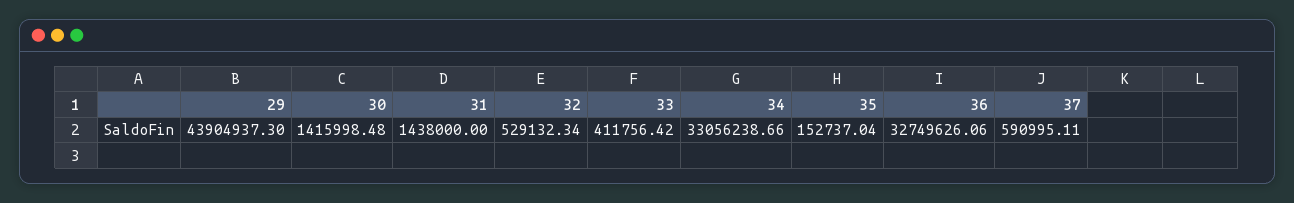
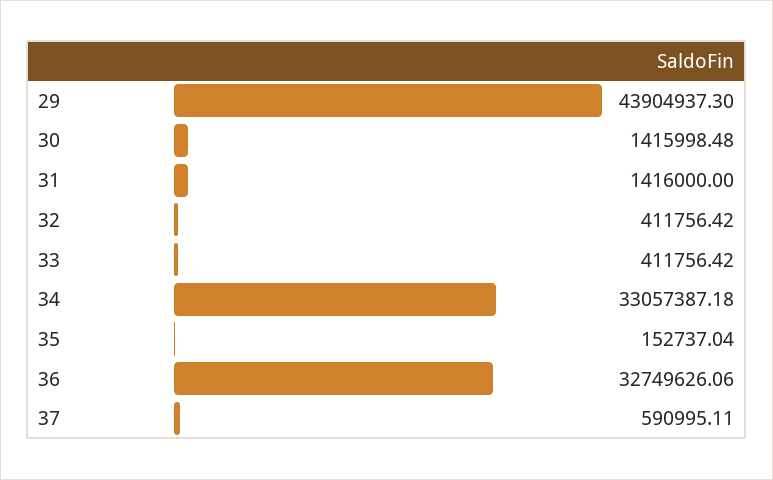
31: 1438000 -> 1416000
32: 529132.34 -> 411756.42
34: 33056238.66 -> 33057387.18

